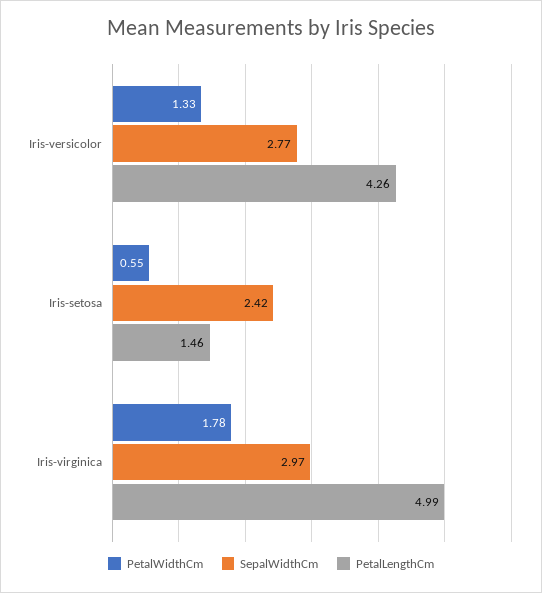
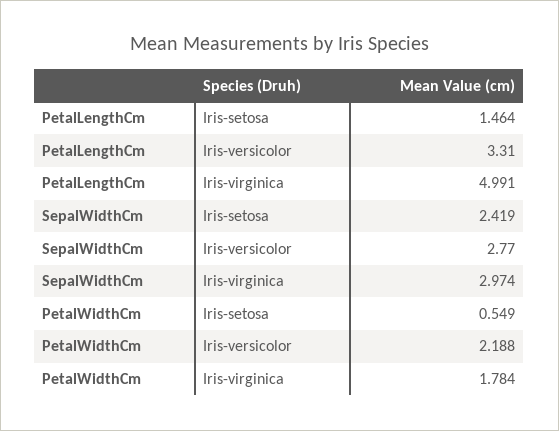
PetalWidthCm, Iris-versicolor: 1.33 -> 2.188
PetalLengthCm, Iris-versicolor: 4.26 -> 3.31

